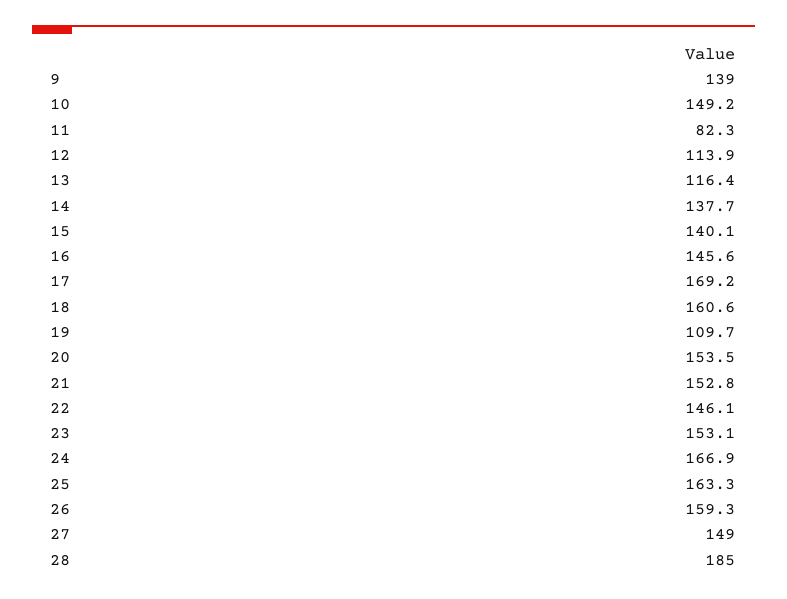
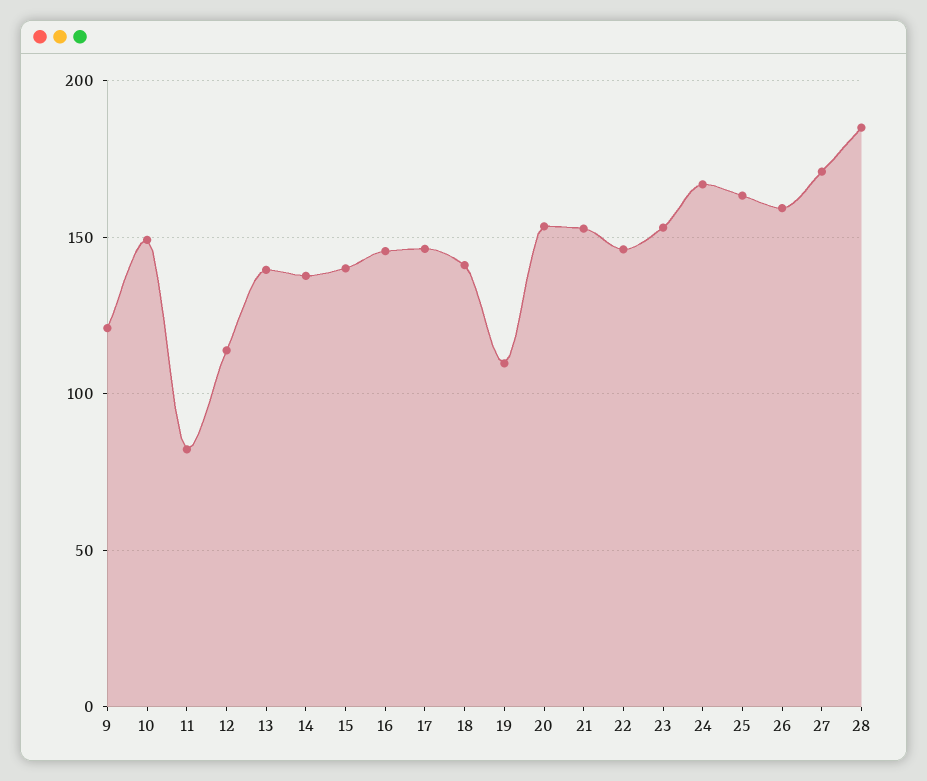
9: 139 -> 120
13: 116.4 -> 140
17: 169.2 -> 145
18: 160.6 -> 140
27: 149 -> 170

